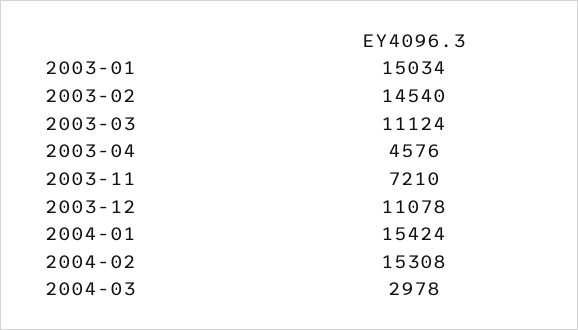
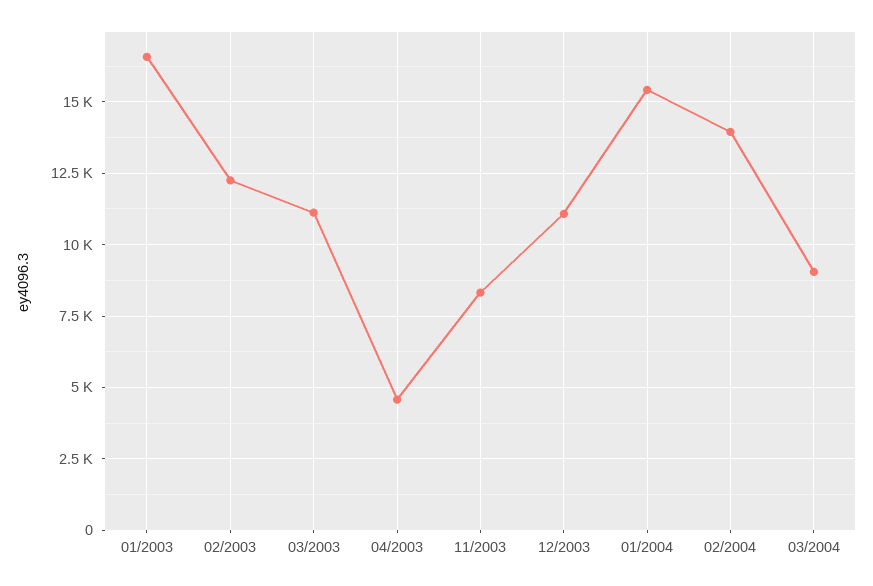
2003-01: 15034 -> 16500
2003-02: 14540 -> 12250
2003-11: 7210 -> 8250
2004-02: 15308 -> 14000
2004-03: 2978 -> 9000

